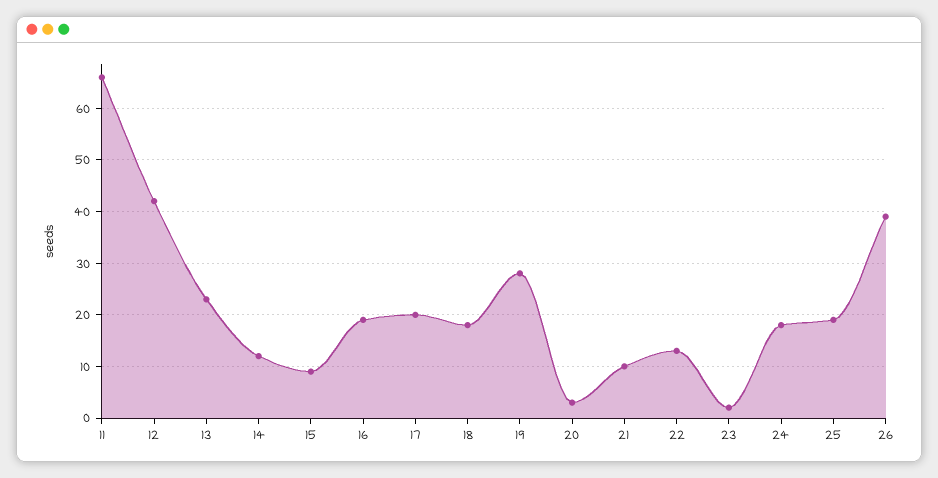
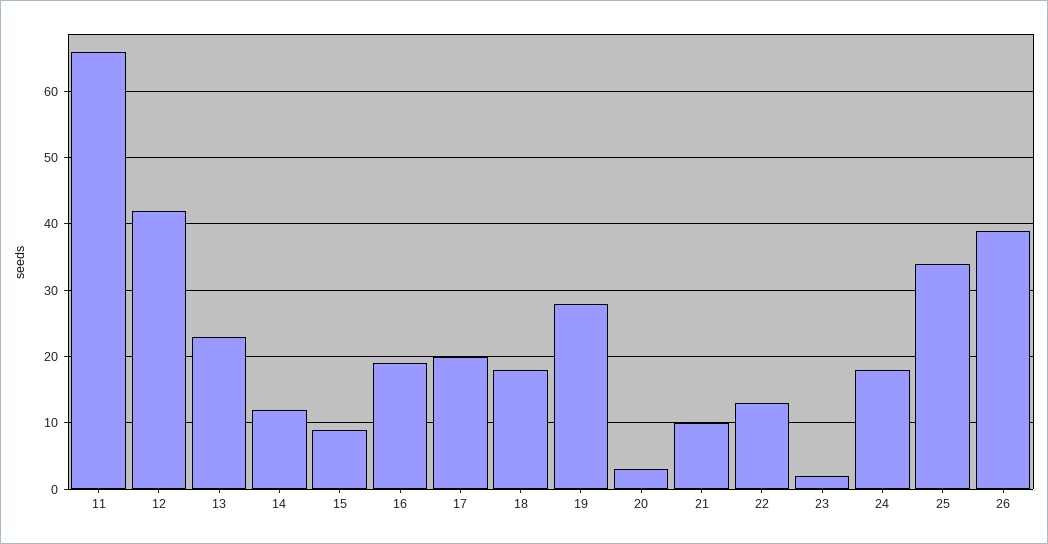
25: 20 -> 34

